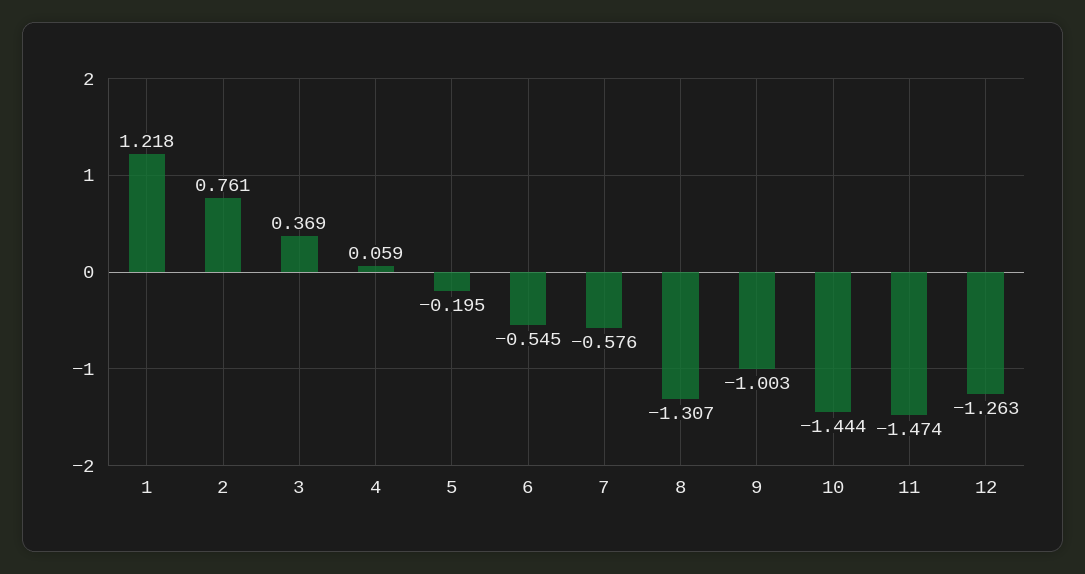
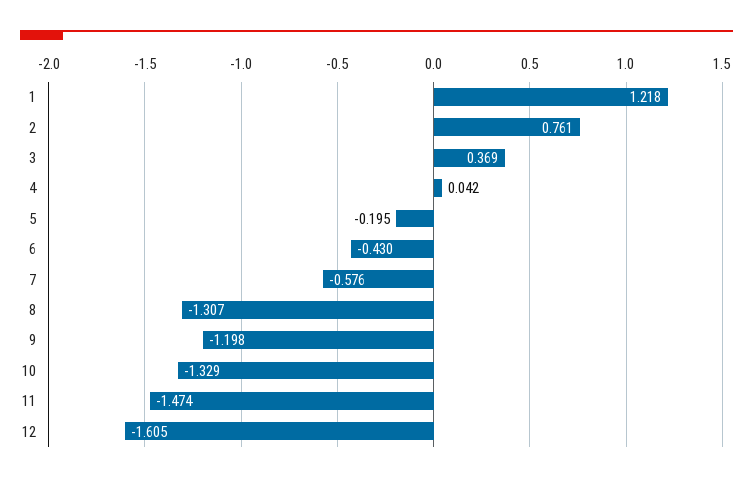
4: 0.059 -> 0.042
6: -0.545 -> -0.43
9: -1.003 -> -1.198
10: -1.444 -> -1.329
12: -1.263 -> -1.605

